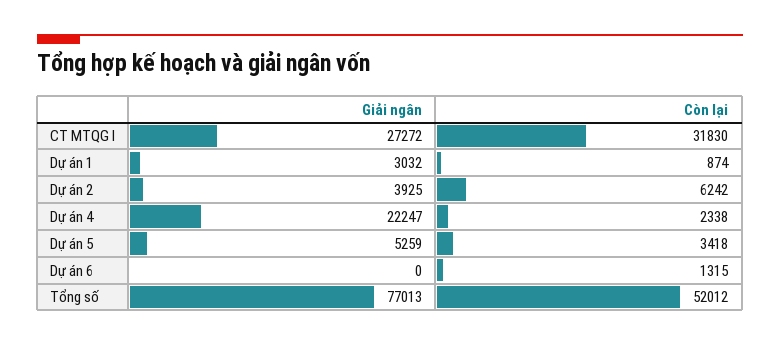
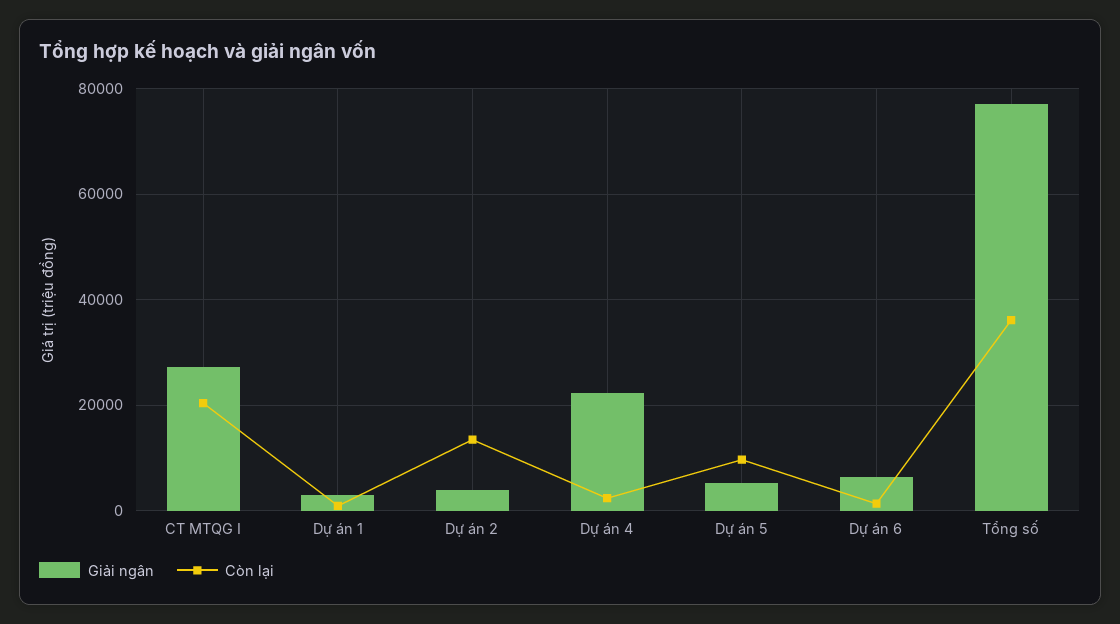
Còn lại, CT MTQG I: 31830 -> 20000
Còn lại, Dự án 2: 6242 -> 14000
Còn lại, Dự án 5: 3418 -> 10000
Giải ngân, Dự án 6: 0 -> 6000
Còn lại, Tổng số: 52012 -> 36000

